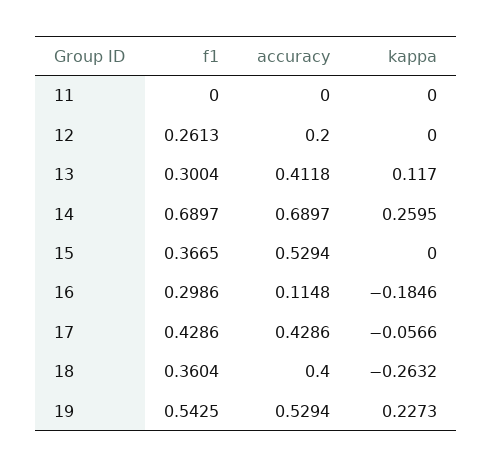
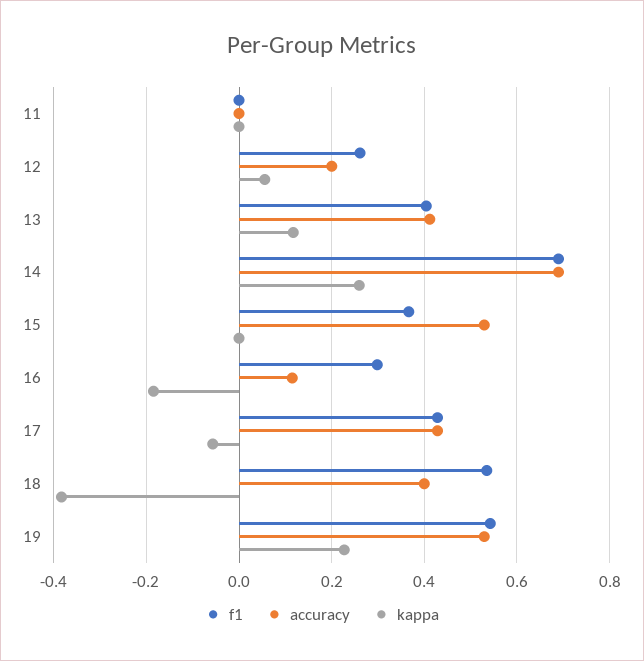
kappa, 12: 0 -> 0.06
f1, 13: 0.3004 -> 0.4
f1, 18: 0.3604 -> 0.54
kappa, 18: -0.2632 -> -0.38

